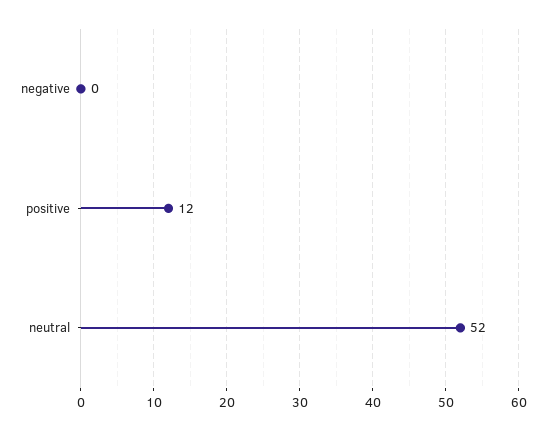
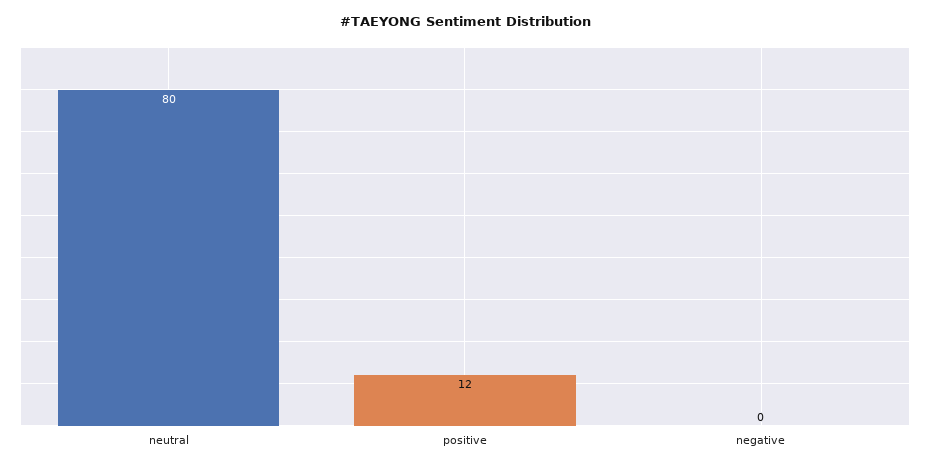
neutral: 52 -> 80

